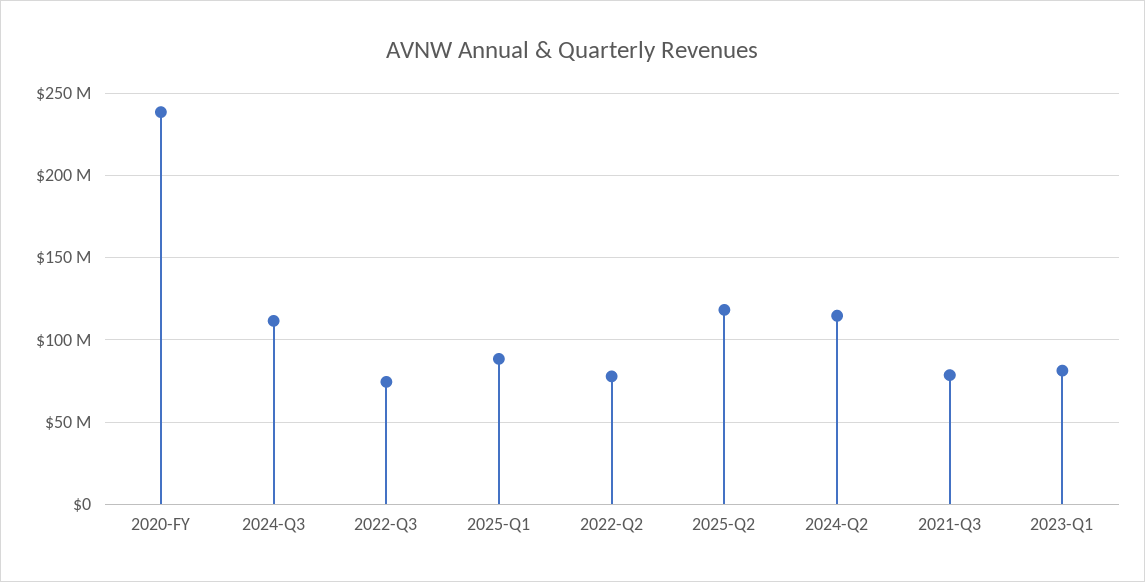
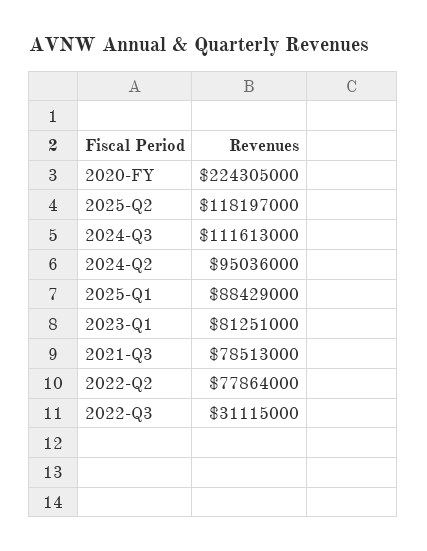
2020-FY: 240000000 -> 224305000
2022-Q3: 75000000 -> 31115000
2024-Q2: 115000000 -> 95036000

